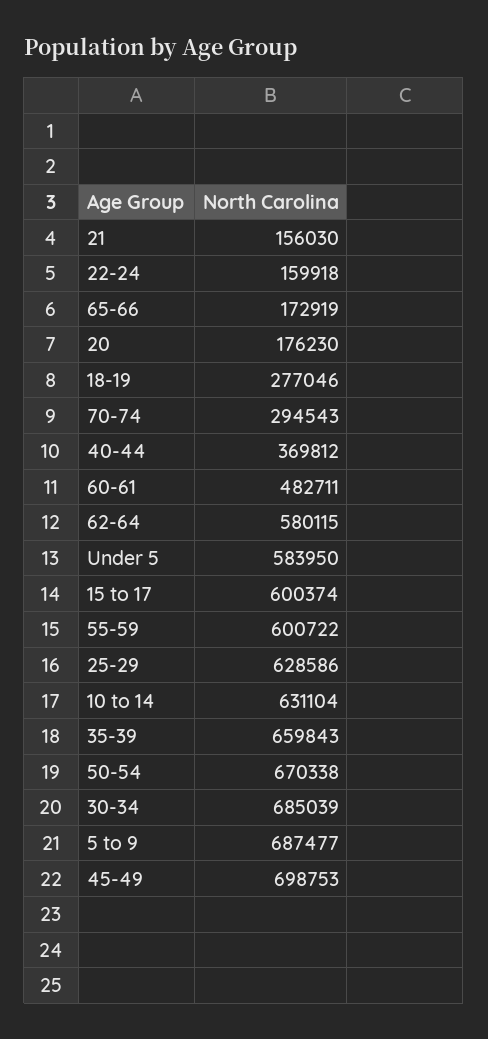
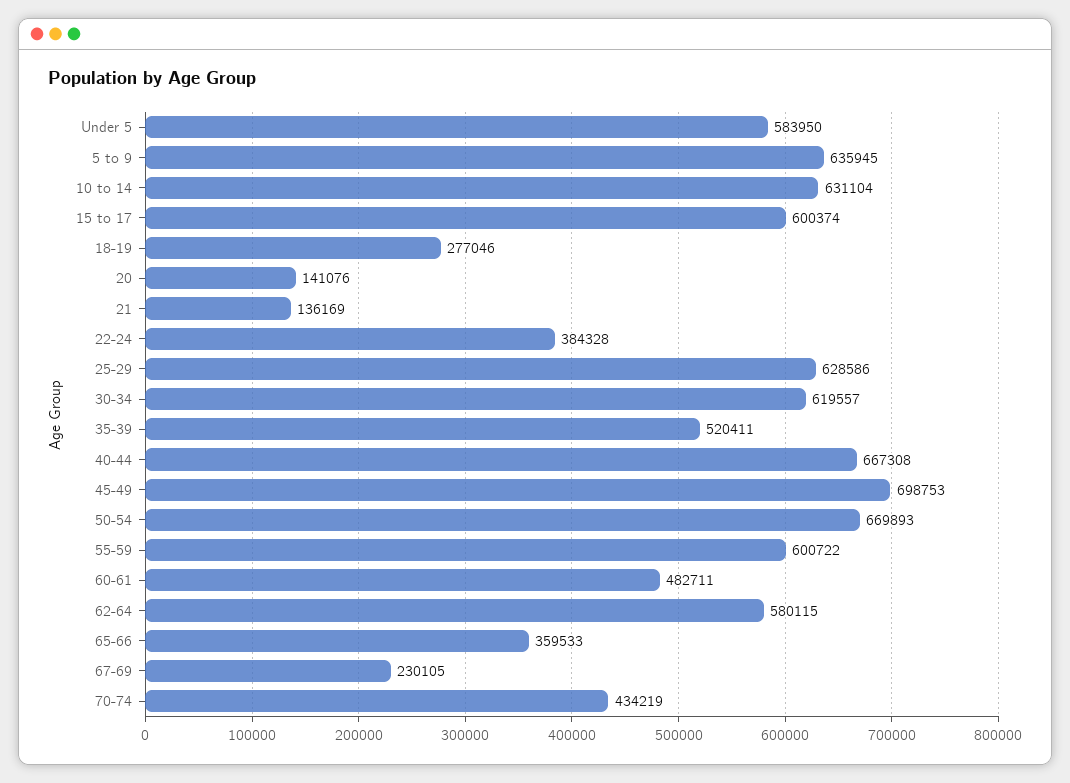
21: 156030 -> 136169
22-24: 159918 -> 384328
65-66: 172919 -> 359533
20: 176230 -> 141076
70-74: 294543 -> 434219
40-44: 369812 -> 667308
35-39: 659843 -> 520411
50-54: 670338 -> 669893
30-34: 685039 -> 619557
5 to 9: 687477 -> 635945
67-69: none -> 230105

